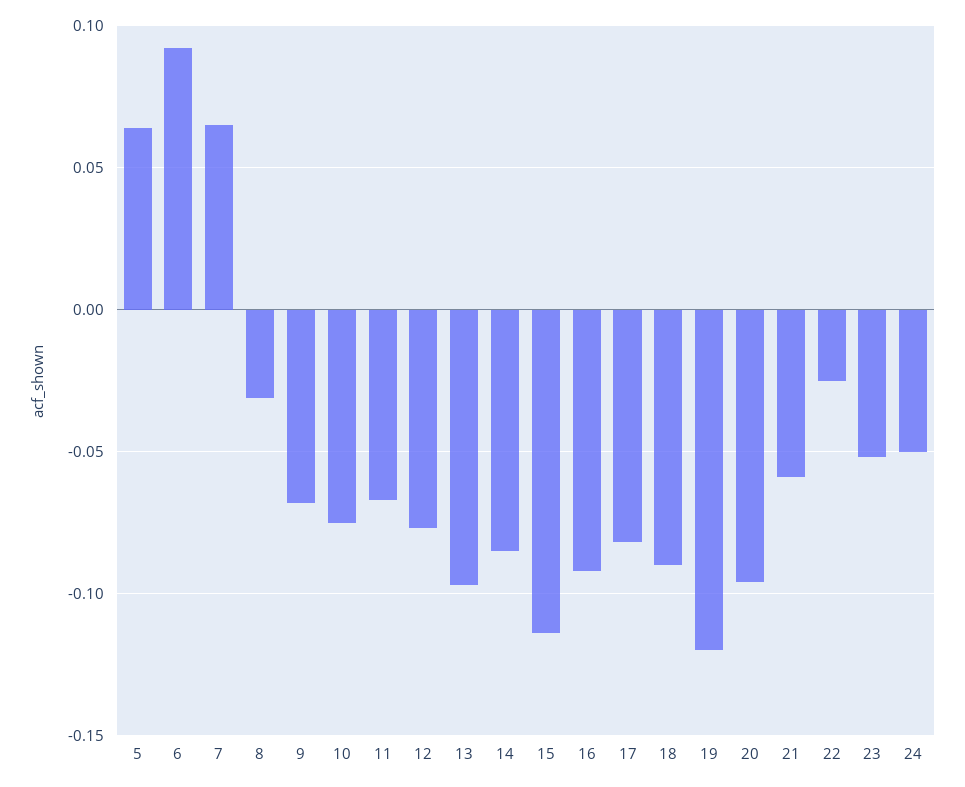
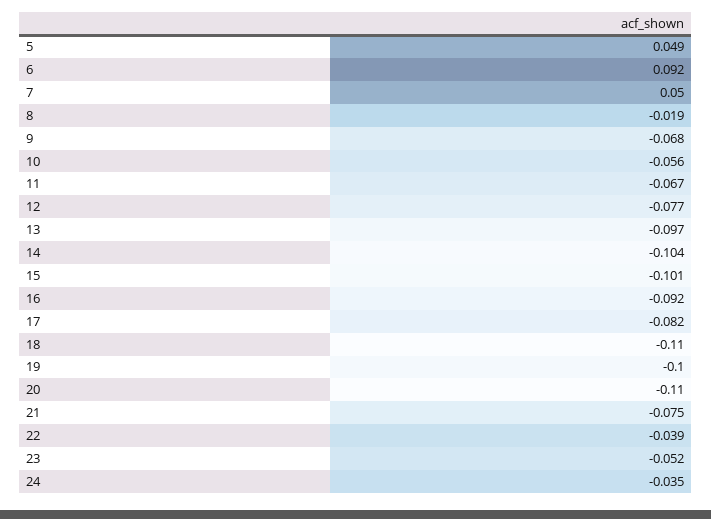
5: 0.065 -> 0.049
7: 0.065 -> 0.05
8: -0.03 -> -0.019
10: -0.075 -> -0.056
14: -0.085 -> -0.104
15: -0.115 -> -0.101
18: -0.09 -> -0.11
19: -0.12 -> -0.1
20: -0.095 -> -0.11
21: -0.06 -> -0.075
22: -0.025 -> -0.039
24: -0.05 -> -0.035

